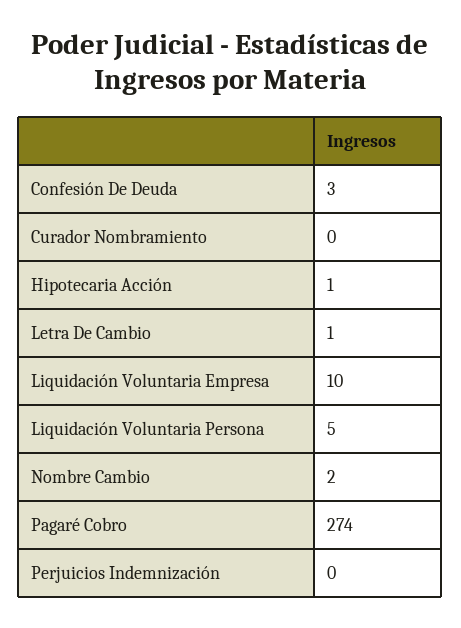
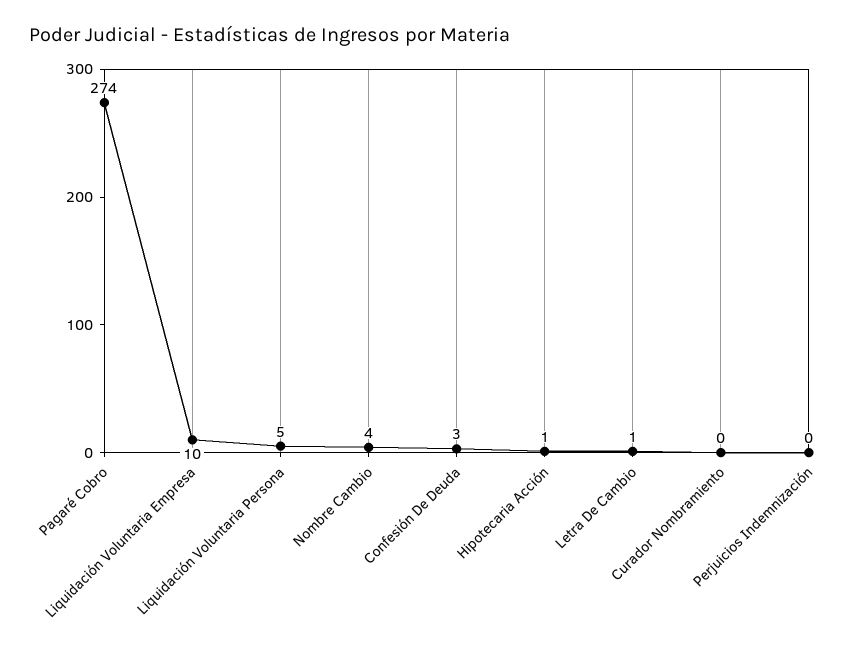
Nombre Cambio: 2 -> 4

